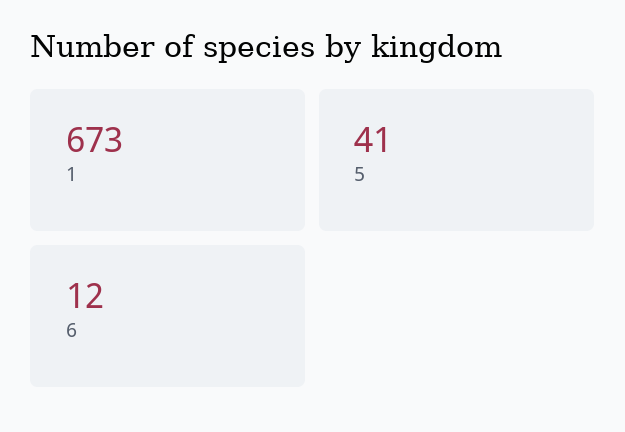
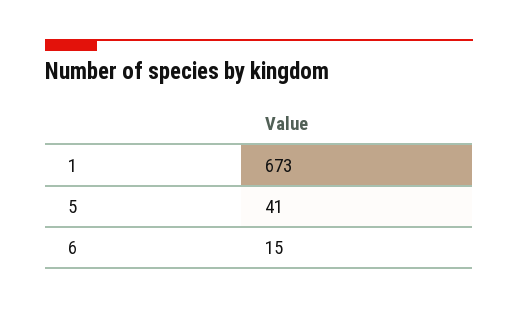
6: 12 -> 15

